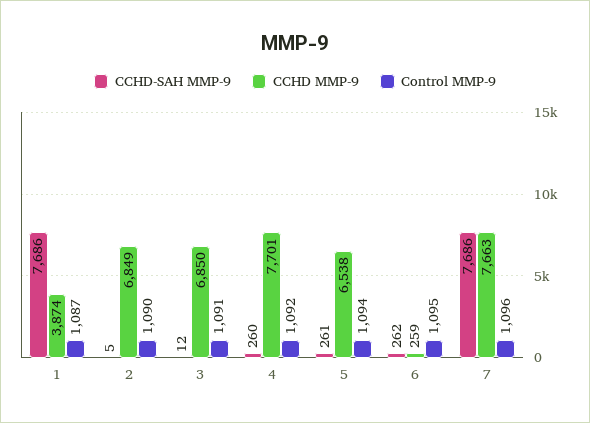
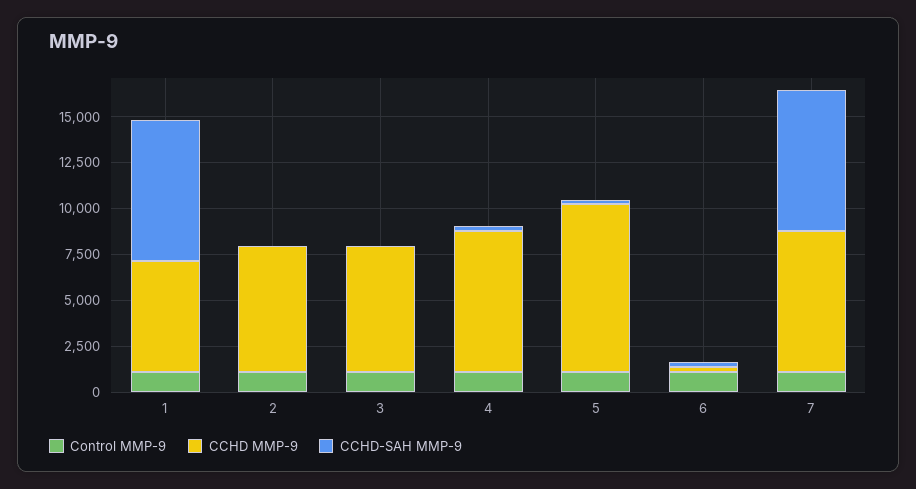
CCHD MMP-9, 1: 3874 -> 6000
CCHD MMP-9, 5: 6538 -> 9000

